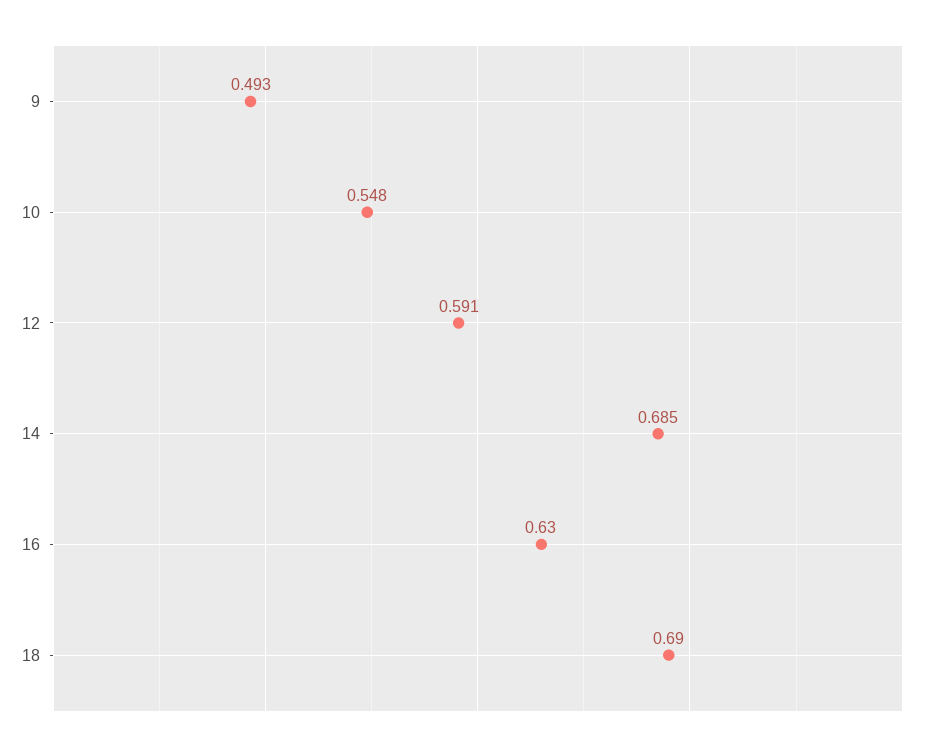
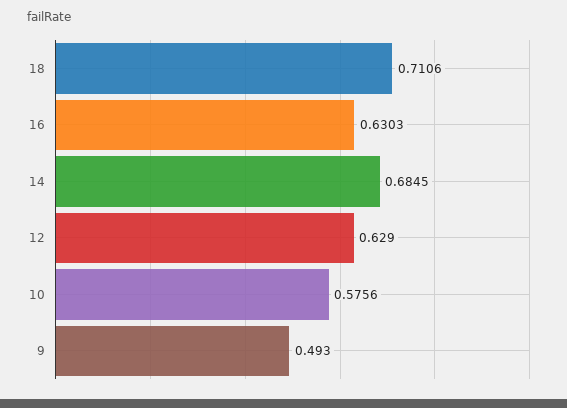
10: 0.548 -> 0.5756
12: 0.591 -> 0.629
18: 0.69 -> 0.7106

